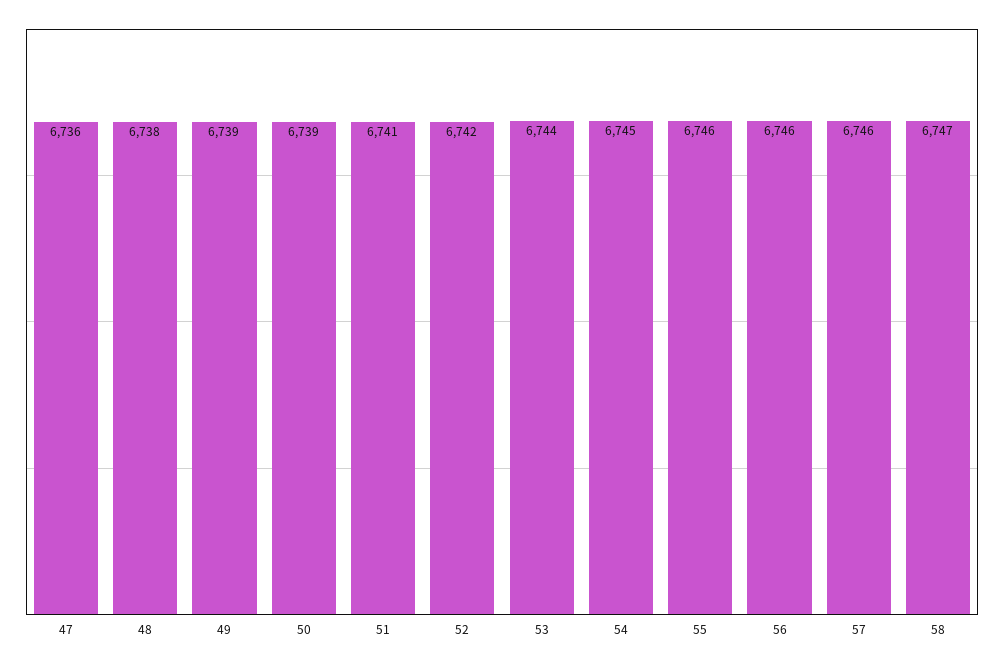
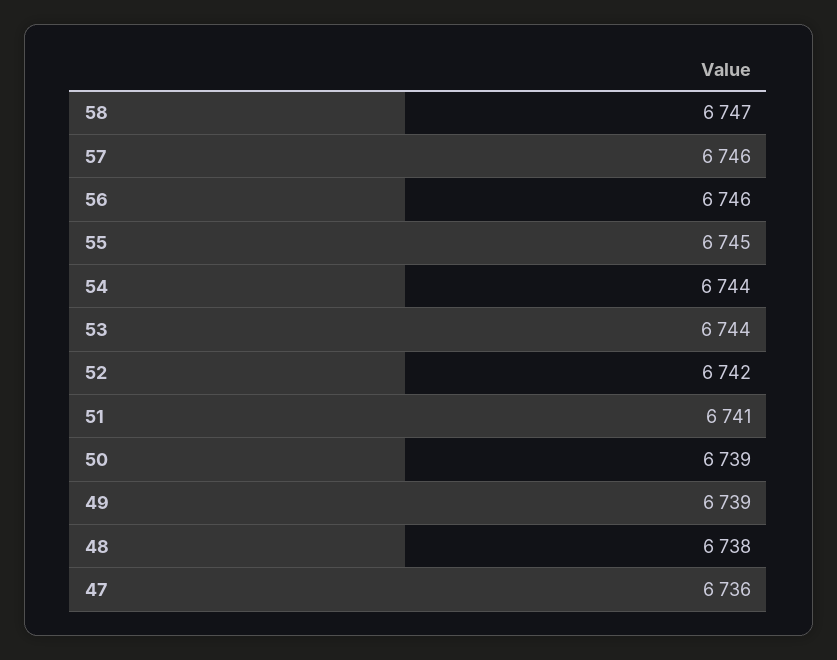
54: 6745 -> 6744
55: 6746 -> 6745

